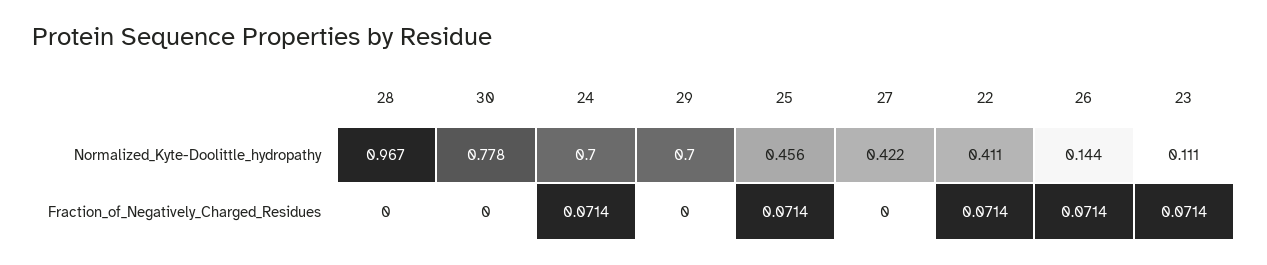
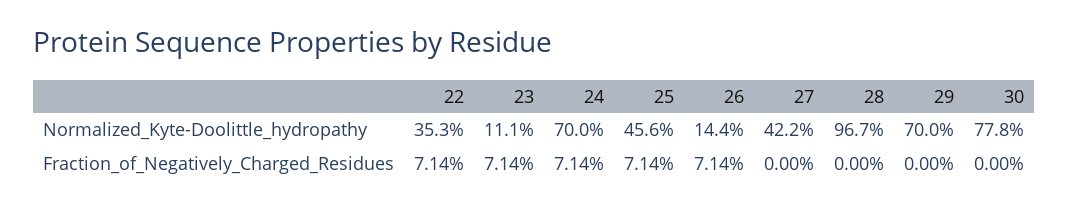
22, Normalized_Kyte-Doolittle_hydropathy: 0.411 -> 0.353

